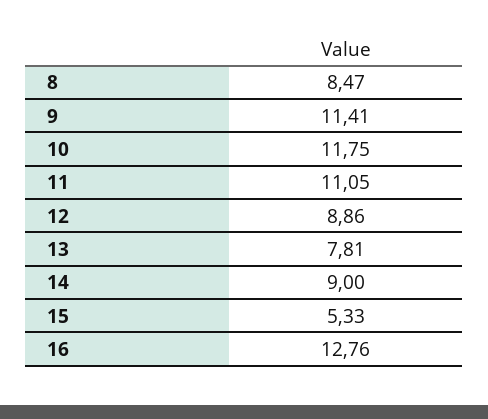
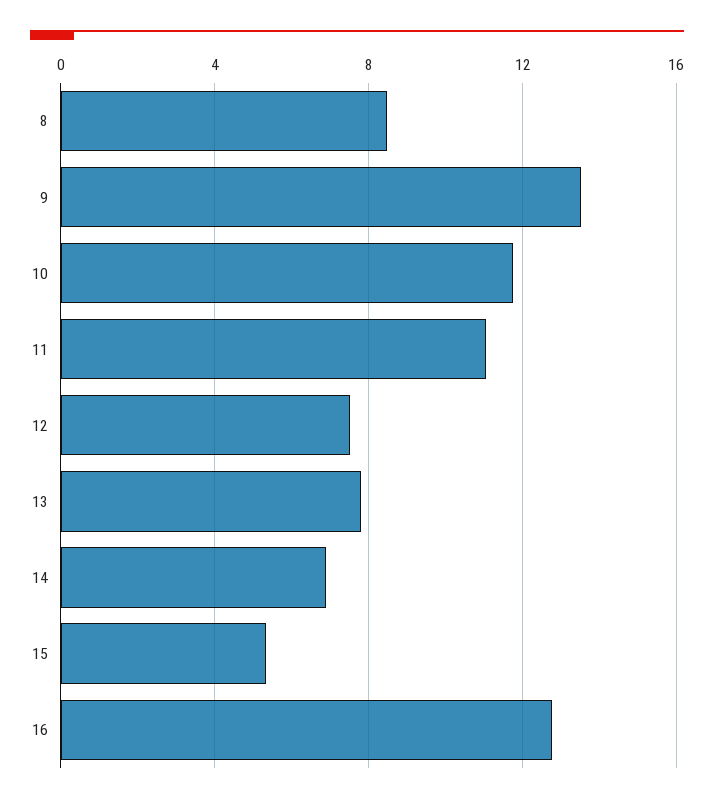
9: 11.41 -> 13.5
12: 8.86 -> 7.5
14: 9 -> 7

